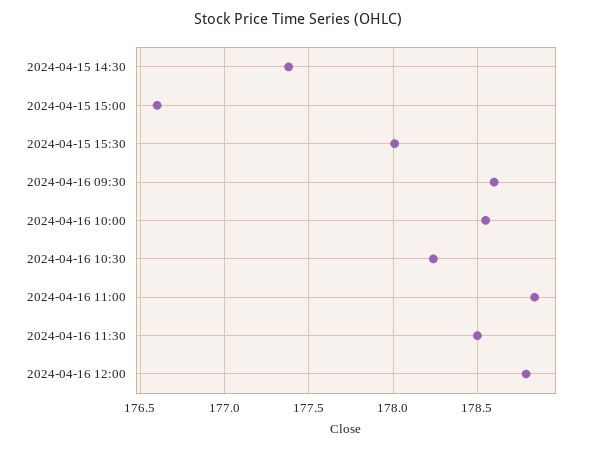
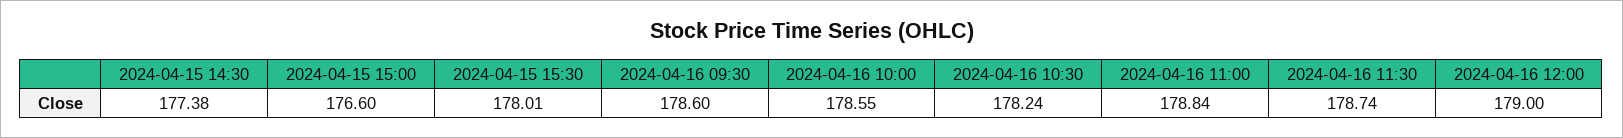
2024-04-16 11:30: 178.5 -> 178.74
2024-04-16 12:00: 178.8 -> 179

